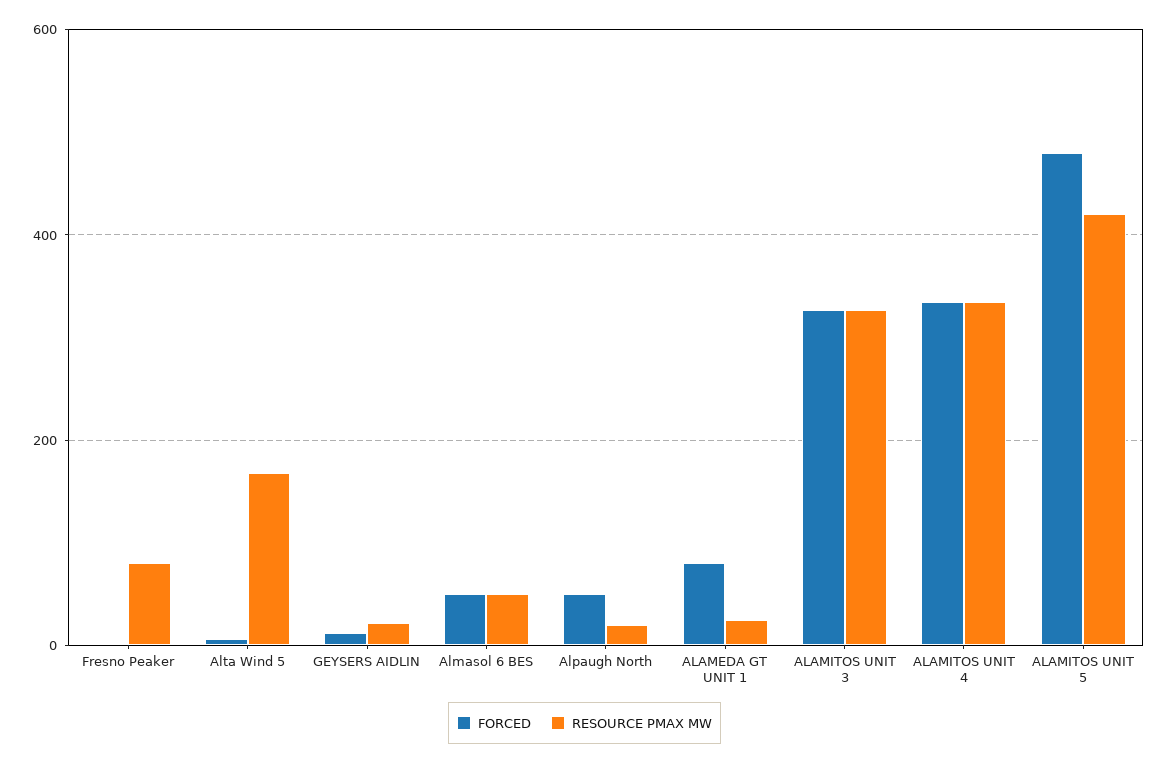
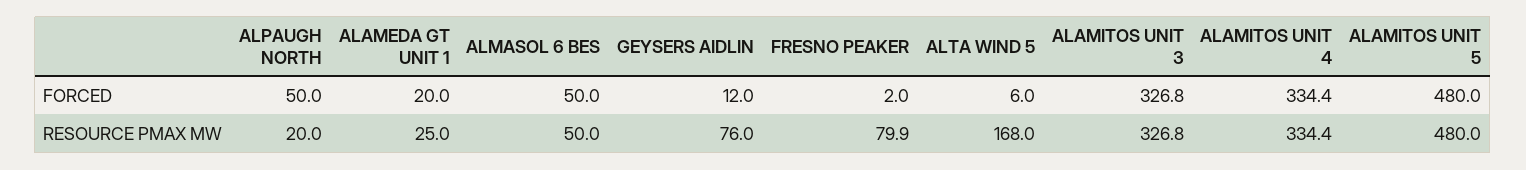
RESOURCE PMAX MW, GEYSERS AIDLIN: 20 -> 76
FORCED, ALAMEDA GT UNIT 1: 80 -> 20
RESOURCE PMAX MW, ALAMITOS UNIT 5: 420 -> 480

